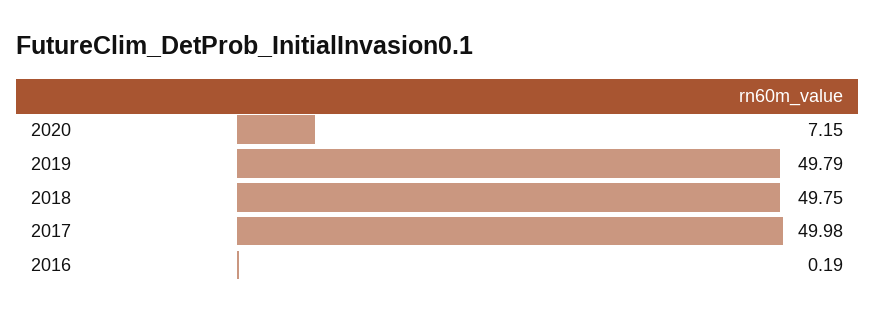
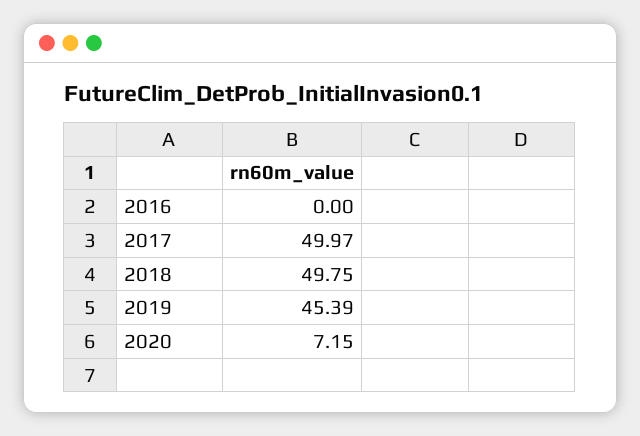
2019: 49.79 -> 45.39
2017: 49.98 -> 49.97
2016: 0.19 -> 0

